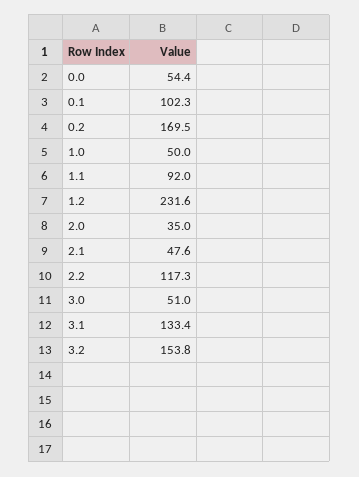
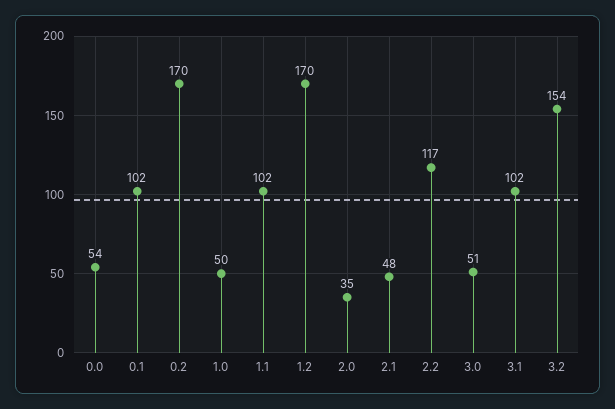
1.1: 92 -> 102
1.2: 231.6 -> 170
3.1: 133.4 -> 102

